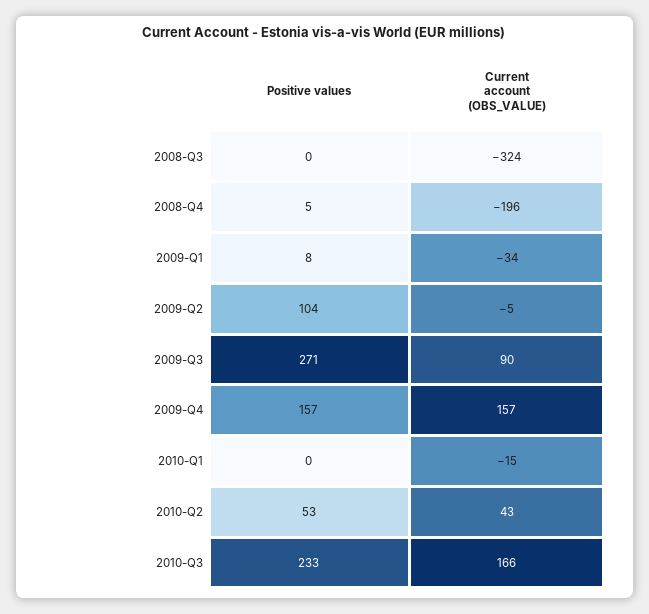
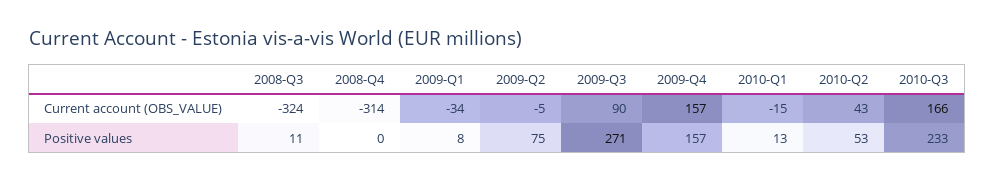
Positive values, 2008-Q3: 0 -> 11
Positive values, 2008-Q4: 5 -> 0
Current account (OBS_VALUE), 2008-Q4: -196 -> -314
Positive values, 2009-Q2: 104 -> 75
Positive values, 2010-Q1: 0 -> 13

